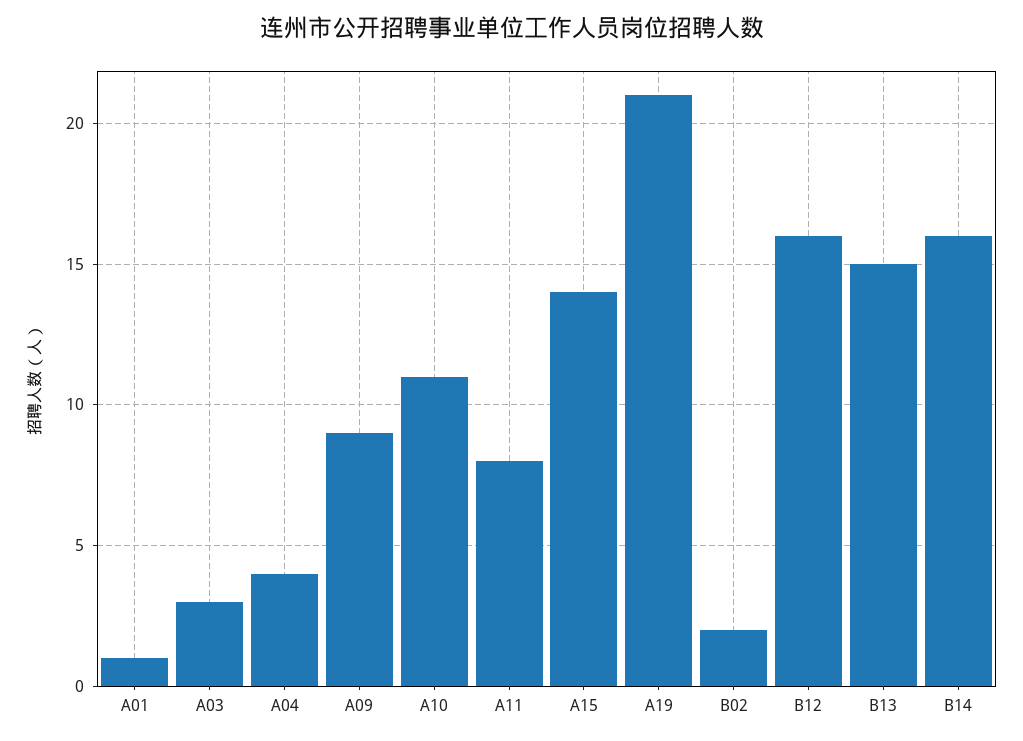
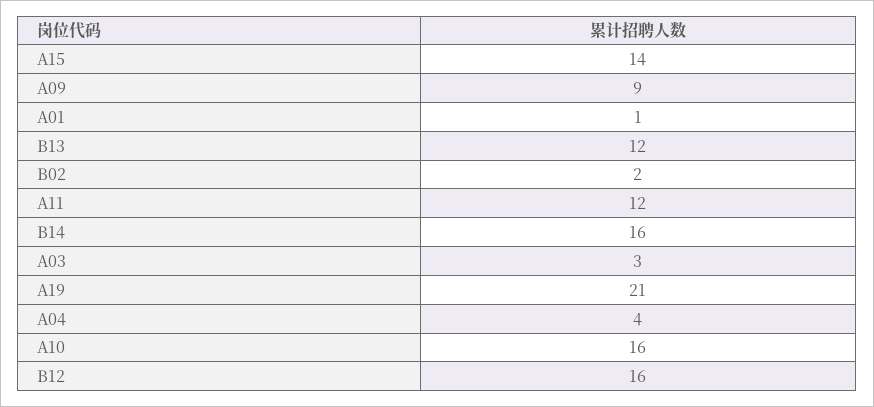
A10: 11 -> 16
A11: 8 -> 12
B13: 15 -> 12

